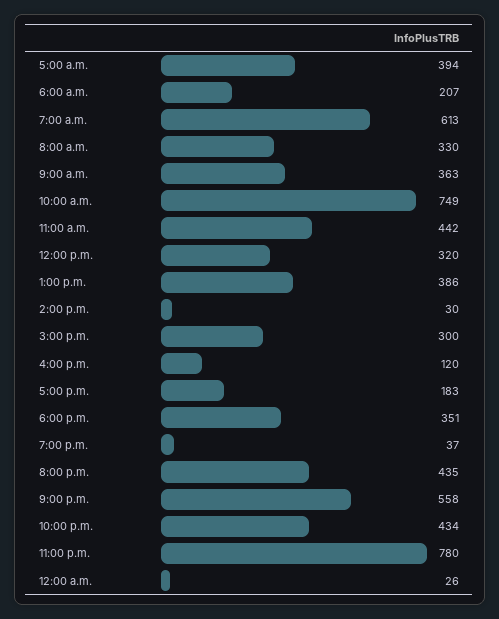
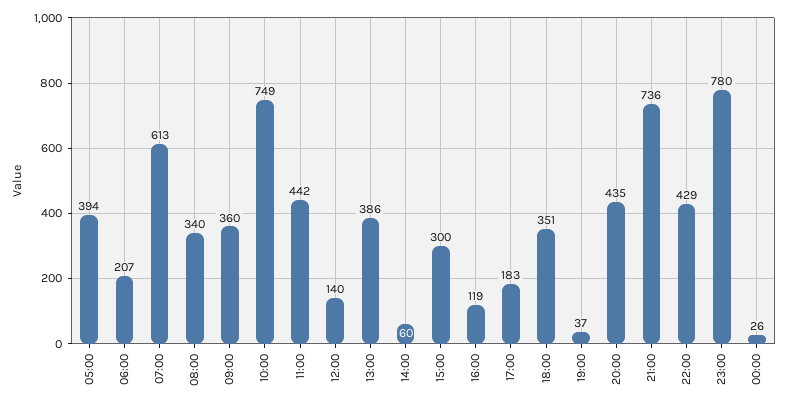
8:00 a.m.: 330 -> 340
9:00 a.m.: 363 -> 360
12:00 p.m.: 320 -> 140
2:00 p.m.: 30 -> 60
4:00 p.m.: 120 -> 119
9:00 p.m.: 558 -> 736
10:00 p.m.: 434 -> 429

